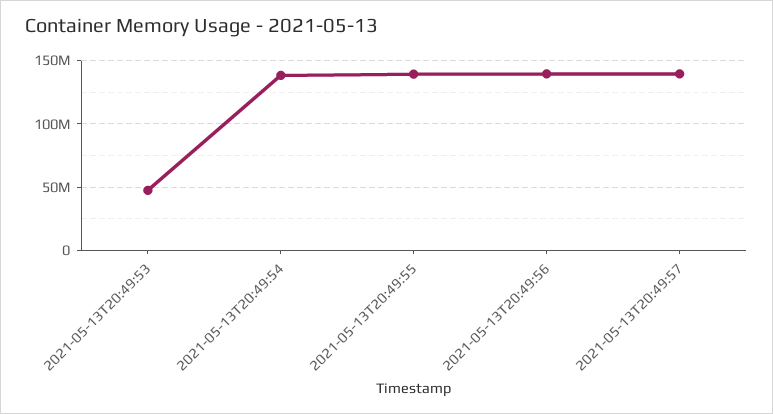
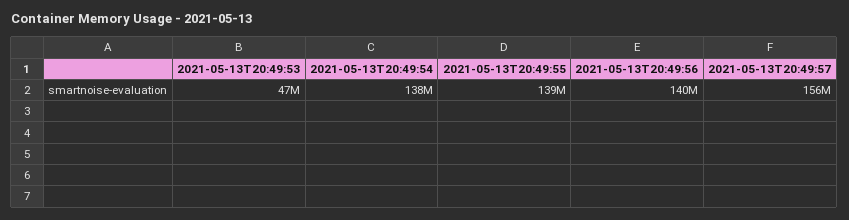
2021-05-13T20:49:57: 140000000 -> 156000000

